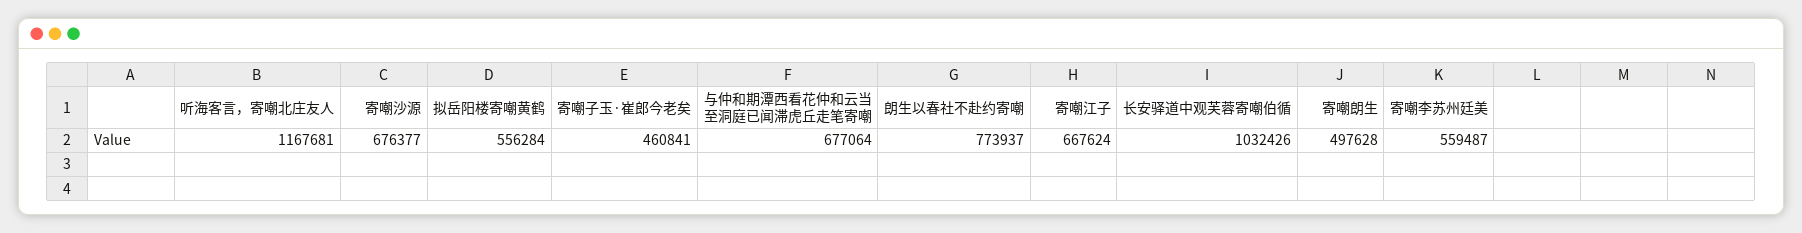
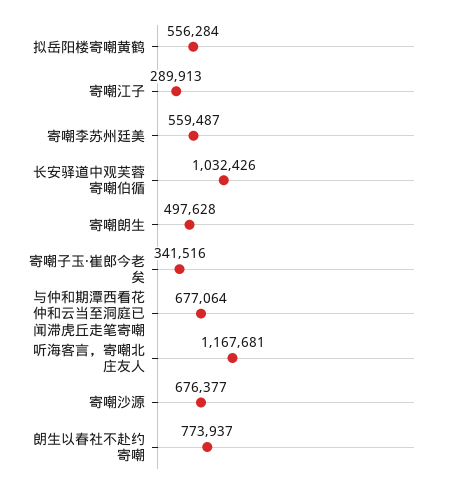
寄嘲子玉·崔郎今老矣: 460841 -> 341516
寄嘲江子: 667624 -> 289913

